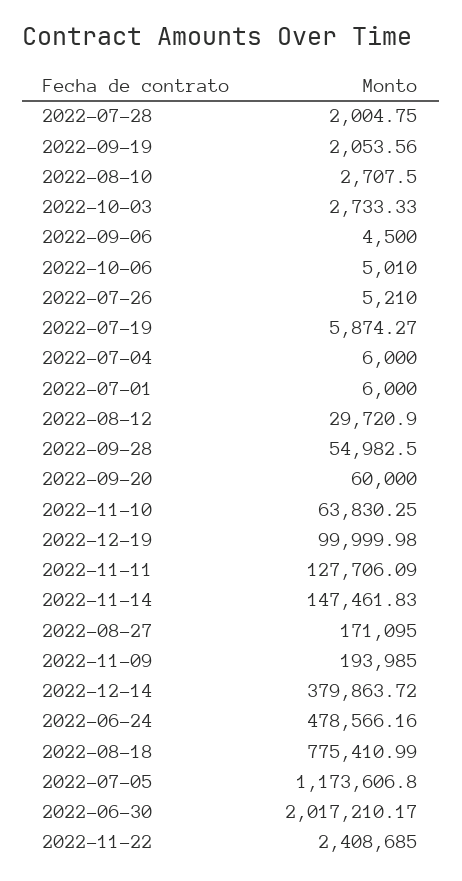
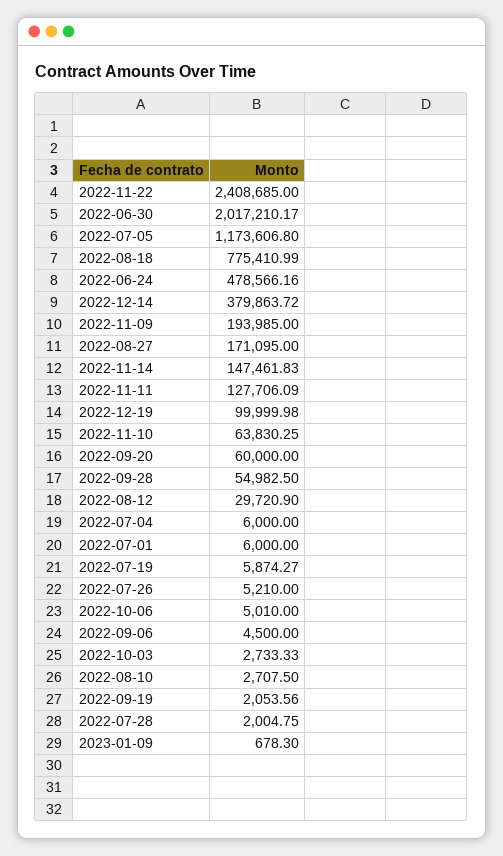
2023-01-09: none -> 678.3

